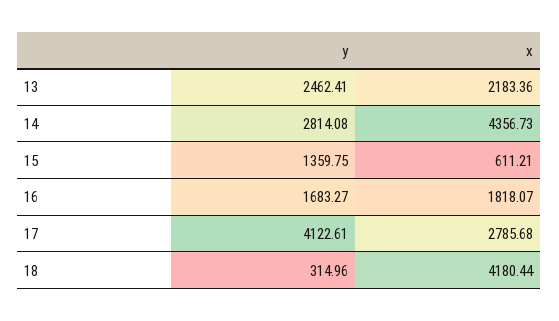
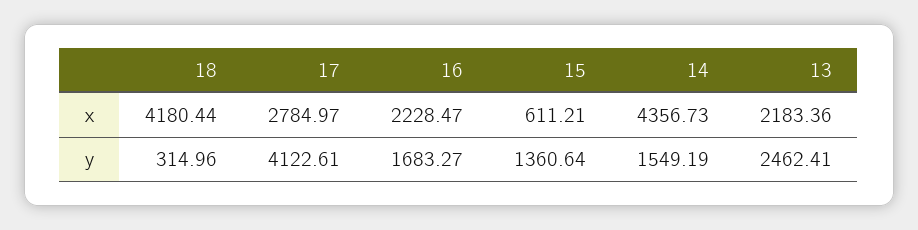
y, 14: 2814.08 -> 1549.19
y, 15: 1359.75 -> 1360.64
x, 16: 1818.07 -> 2228.47
x, 17: 2785.68 -> 2784.97

